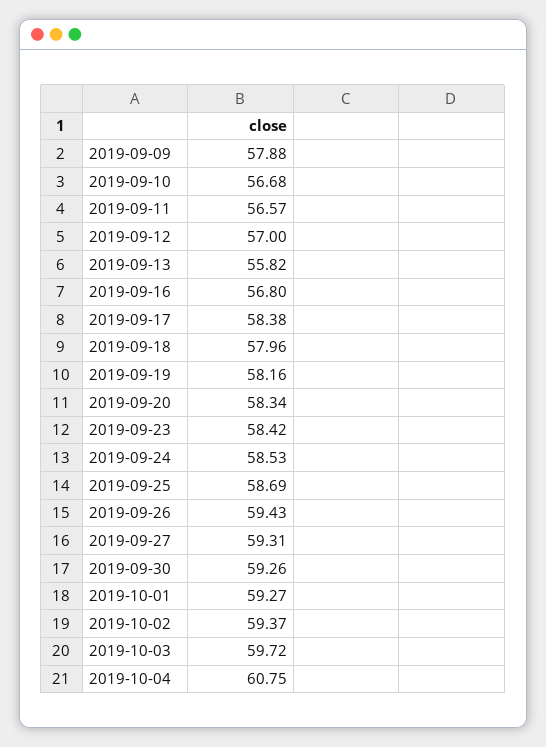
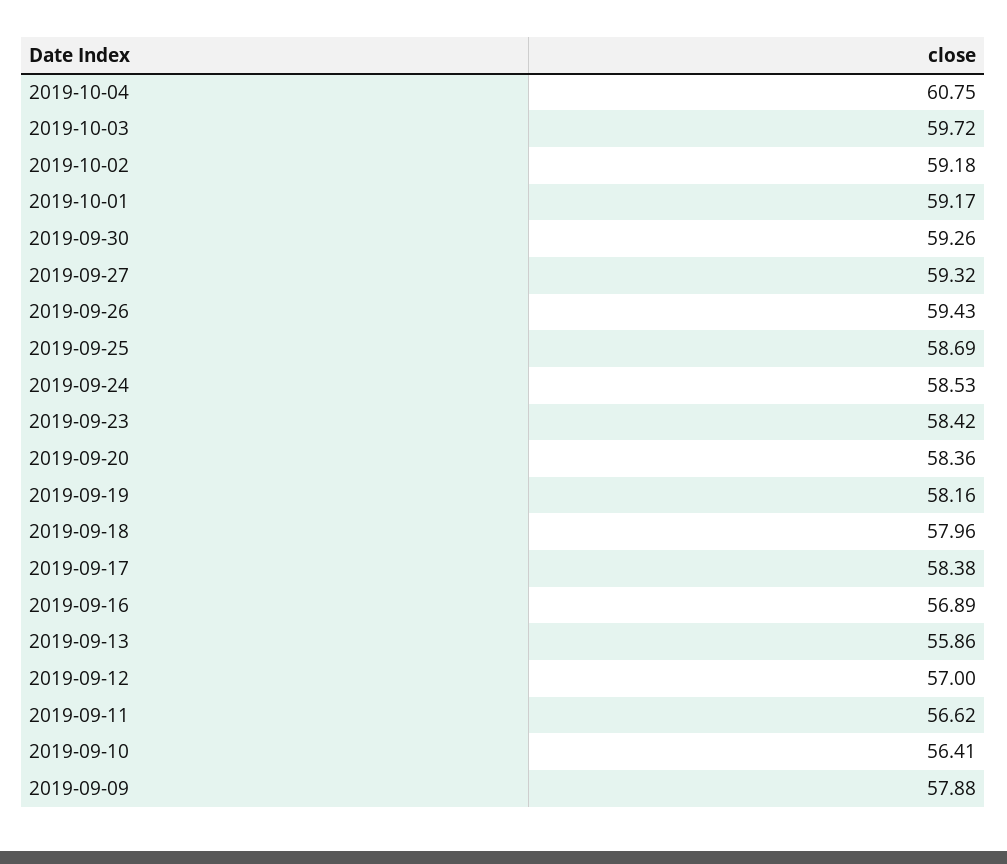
2019-09-10: 56.68 -> 56.41
2019-09-11: 56.57 -> 56.62
2019-09-13: 55.82 -> 55.86
2019-09-16: 56.8 -> 56.89
2019-09-20: 58.34 -> 58.36
2019-09-27: 59.31 -> 59.32
2019-10-01: 59.27 -> 59.17
2019-10-02: 59.37 -> 59.18

